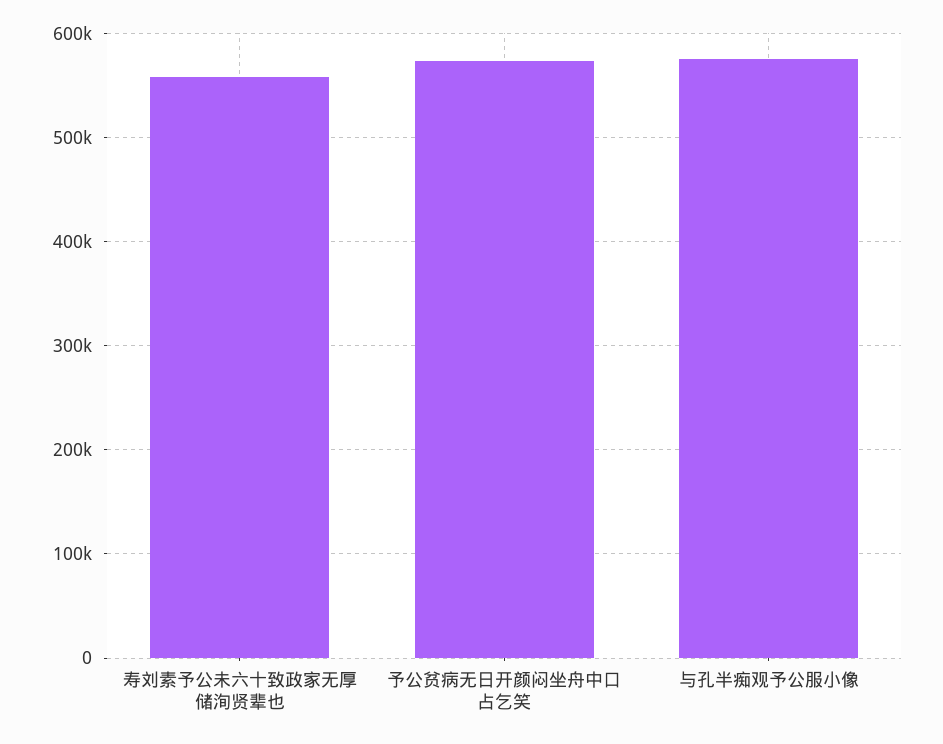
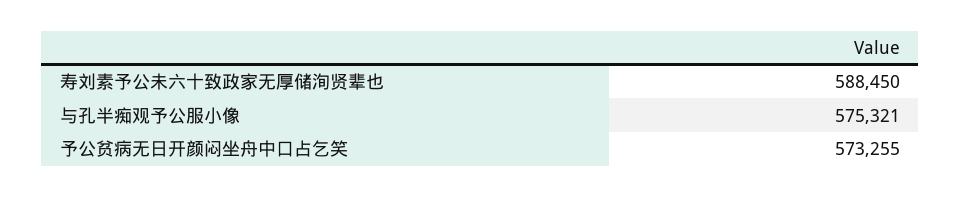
寿刘素予公未六十致政家无厚储洵贤辈也: 560000 -> 588450

